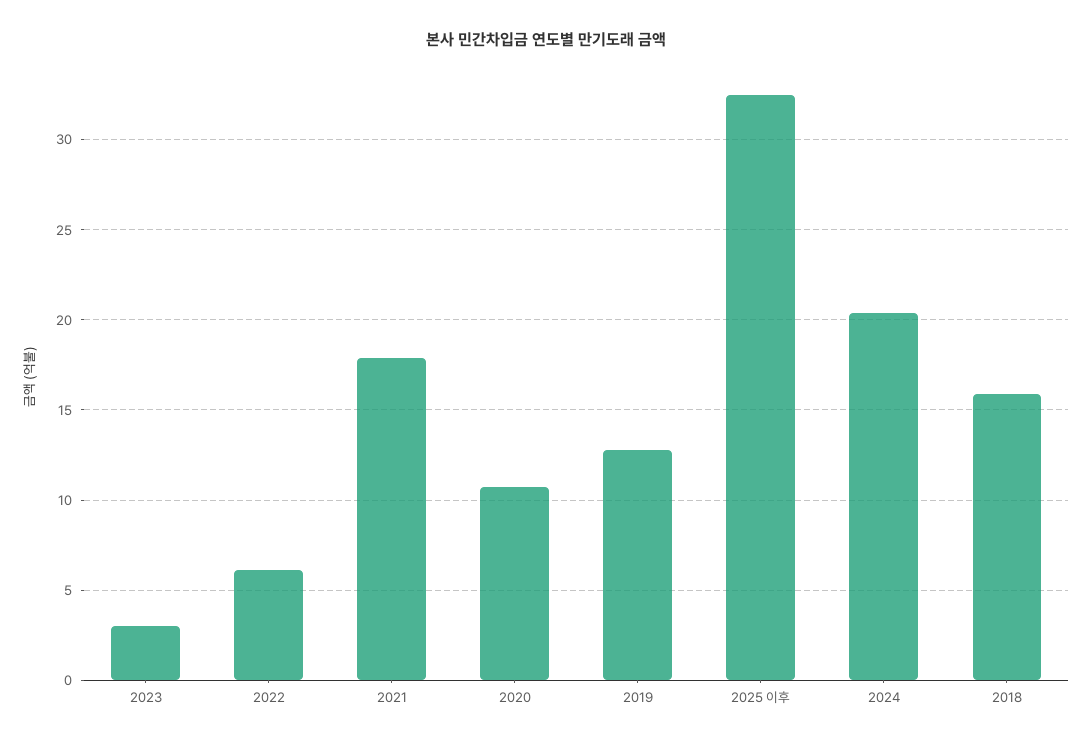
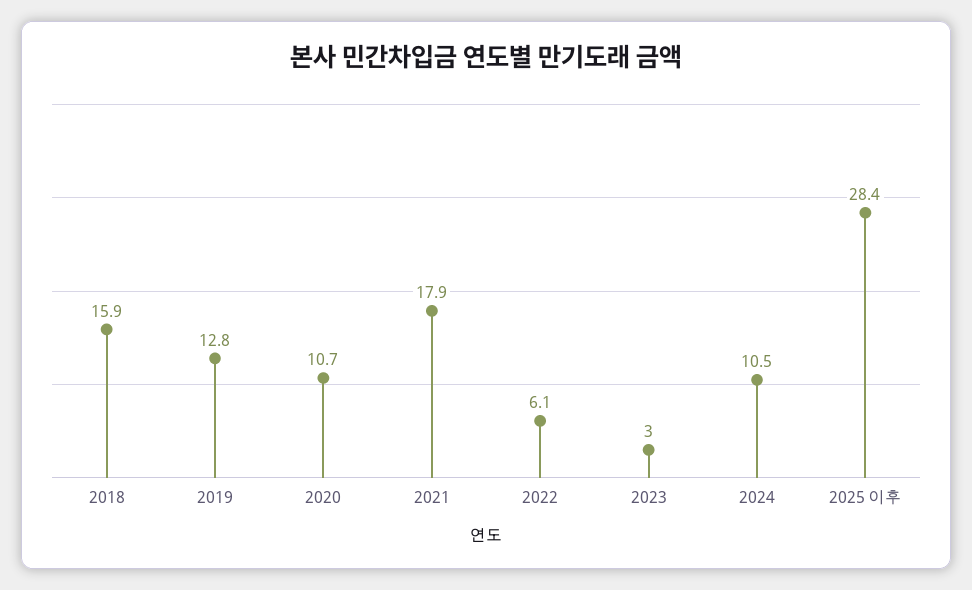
2025 이후: 32.5 -> 28.4
2024: 20.5 -> 10.5

